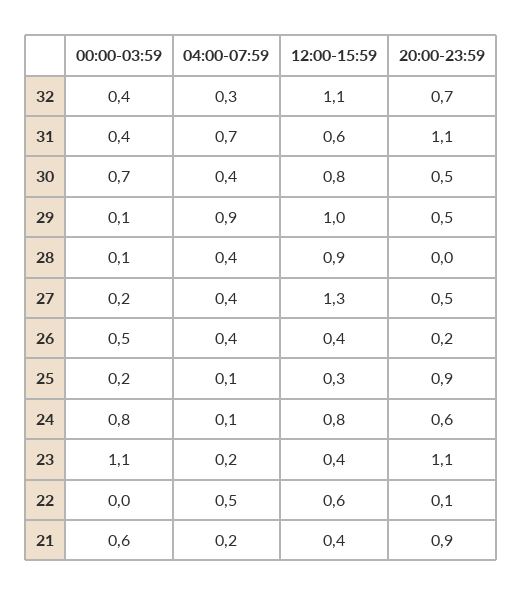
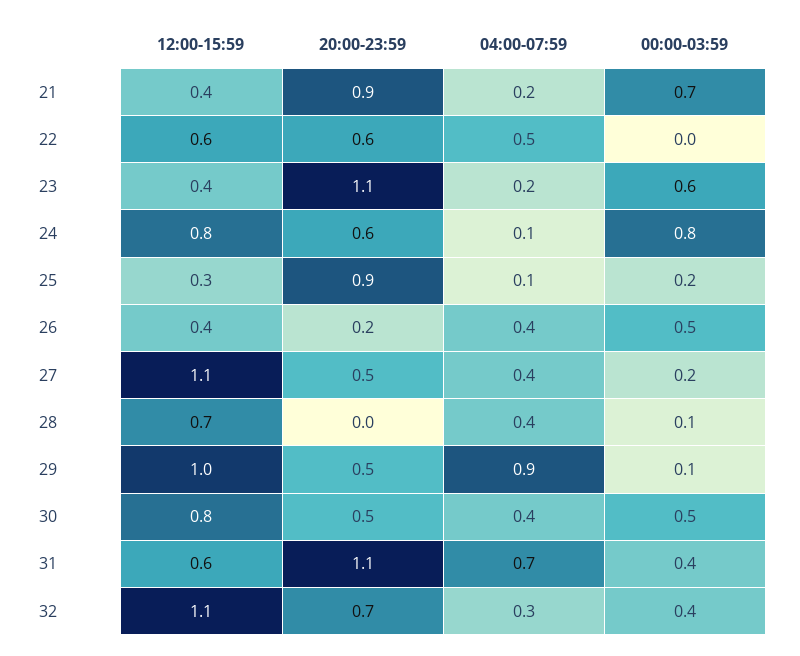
00:00-03:59, 30: 0.7 -> 0.5
12:00-15:59, 28: 0.9 -> 0.7
12:00-15:59, 27: 1.3 -> 1.1
00:00-03:59, 23: 1.1 -> 0.6
20:00-23:59, 22: 0.1 -> 0.6
00:00-03:59, 21: 0.6 -> 0.7

